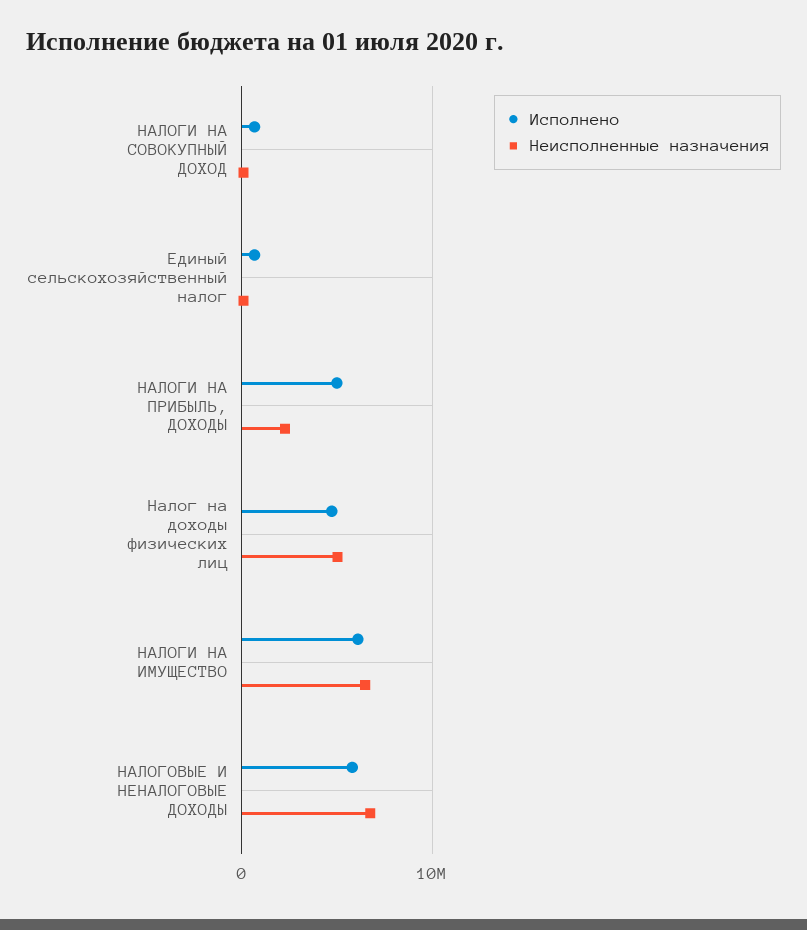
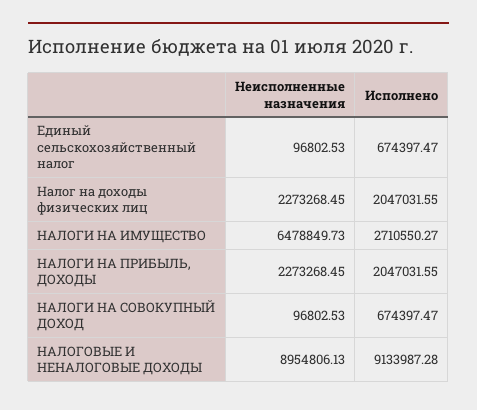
Исполнено, НАЛОГИ НА ПРИБЫЛЬ, ДОХОДЫ: 5000000 -> 2047031.55
Исполнено, Налог на доходы физических лиц: 5000000 -> 2047031.55
Неисполненные назначения, Налог на доходы физических лиц: 5000000 -> 2273268.45
Исполнено, НАЛОГИ НА ИМУЩЕСТВО: 6000000 -> 2710550.27
Исполнено, НАЛОГОВЫЕ И НЕНАЛОГОВЫЕ ДОХОДЫ: 6000000 -> 9133987.28
Неисполненные назначения, НАЛОГОВЫЕ И НЕНАЛОГОВЫЕ ДОХОДЫ: 7000000 -> 8954806.13

